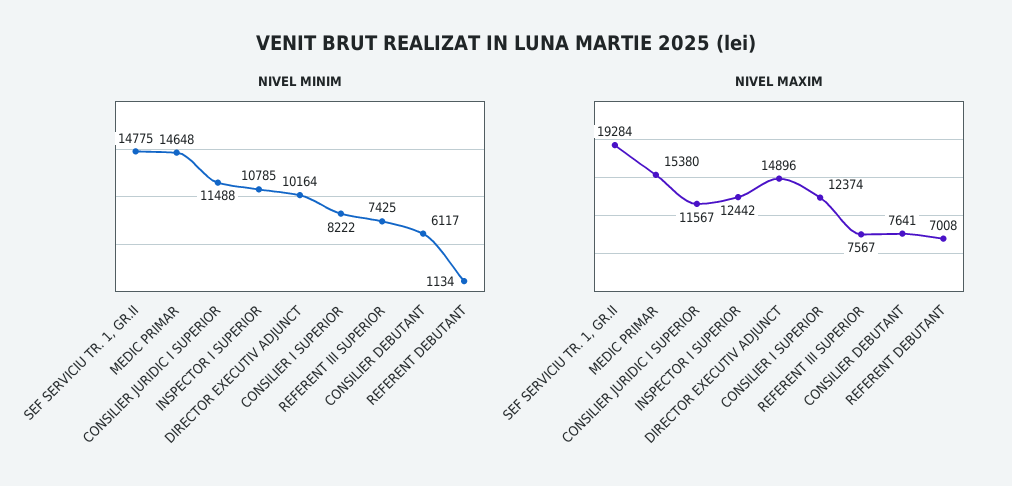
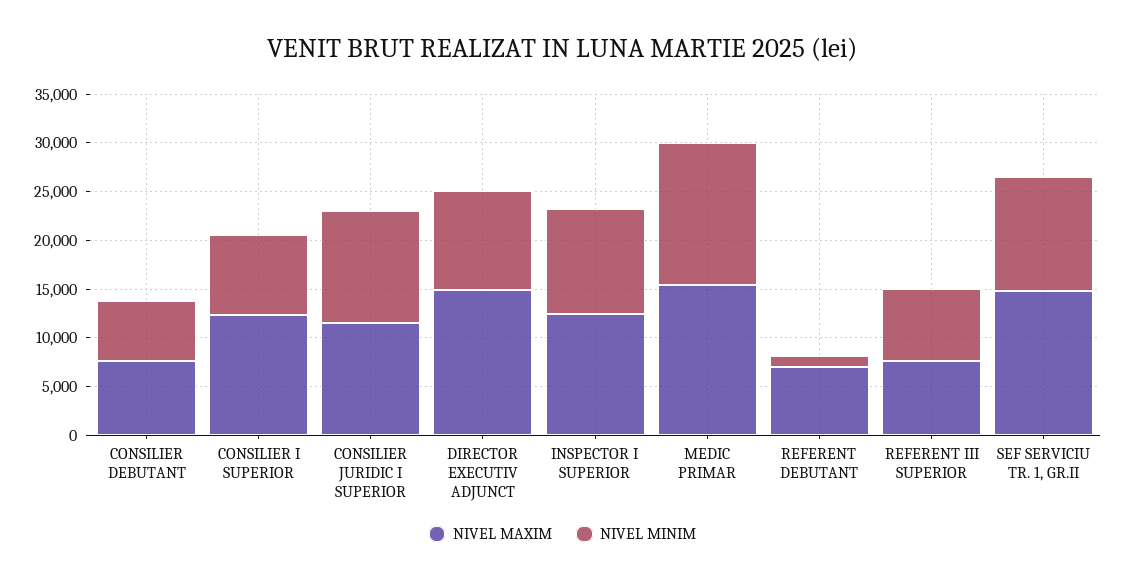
NIVEL MINIM, SEF SERVICIU TR. 1, GR.II: 14775 -> 12000
NIVEL MAXIM, SEF SERVICIU TR. 1, GR.II: 19284 -> 15000

